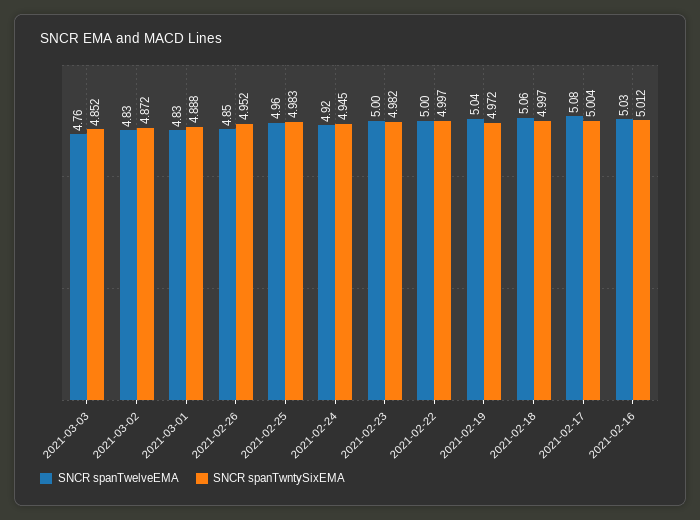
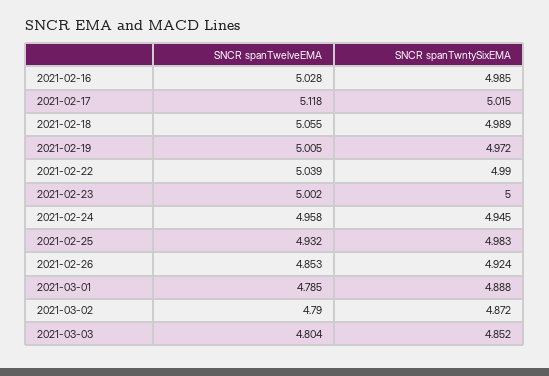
SNCR spanTwelveEMA, 2021-03-03: 4.76 -> 4.804
SNCR spanTwelveEMA, 2021-03-02: 4.83 -> 4.79
SNCR spanTwelveEMA, 2021-03-01: 4.83 -> 4.785
SNCR spanTwntySixEMA, 2021-02-26: 4.952 -> 4.924
SNCR spanTwelveEMA, 2021-02-25: 4.96 -> 4.932
SNCR spanTwelveEMA, 2021-02-24: 4.92 -> 4.958
SNCR spanTwntySixEMA, 2021-02-23: 4.982 -> 5
SNCR spanTwelveEMA, 2021-02-22: 5 -> 5.039
SNCR spanTwntySixEMA, 2021-02-22: 4.997 -> 4.99
SNCR spanTwelveEMA, 2021-02-19: 5.04 -> 5.005
SNCR spanTwntySixEMA, 2021-02-18: 4.997 -> 4.989
SNCR spanTwelveEMA, 2021-02-17: 5.08 -> 5.118
SNCR spanTwntySixEMA, 2021-02-17: 5.004 -> 5.015
SNCR spanTwntySixEMA, 2021-02-16: 5.012 -> 4.985

